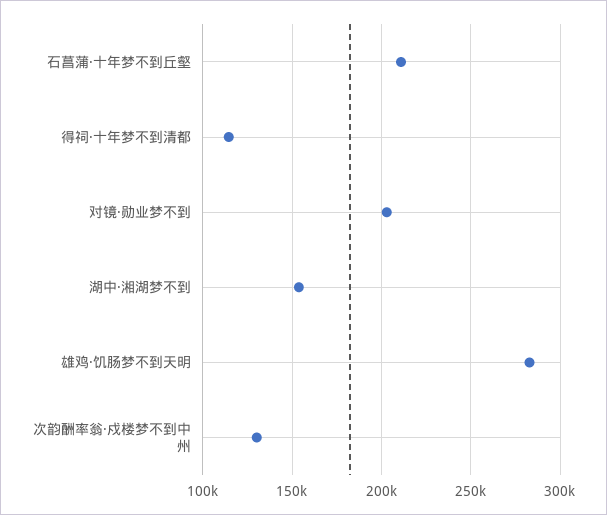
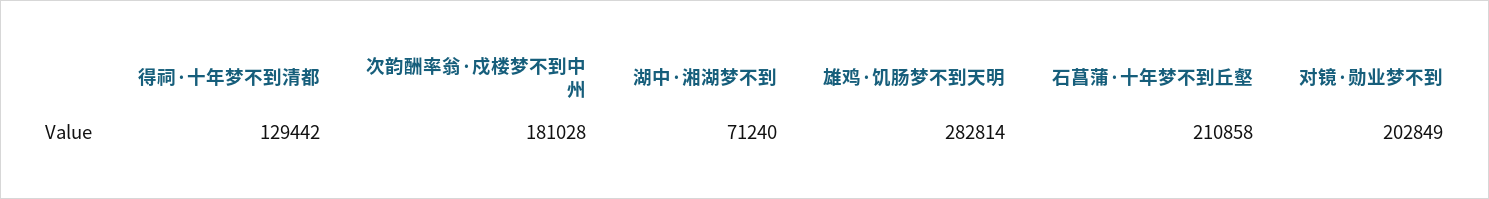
得祠·十年梦不到清都: 115000 -> 129442
湖中·湘湖梦不到: 155000 -> 71240
次韵酬率翁·戍楼梦不到中州: 130000 -> 181028

